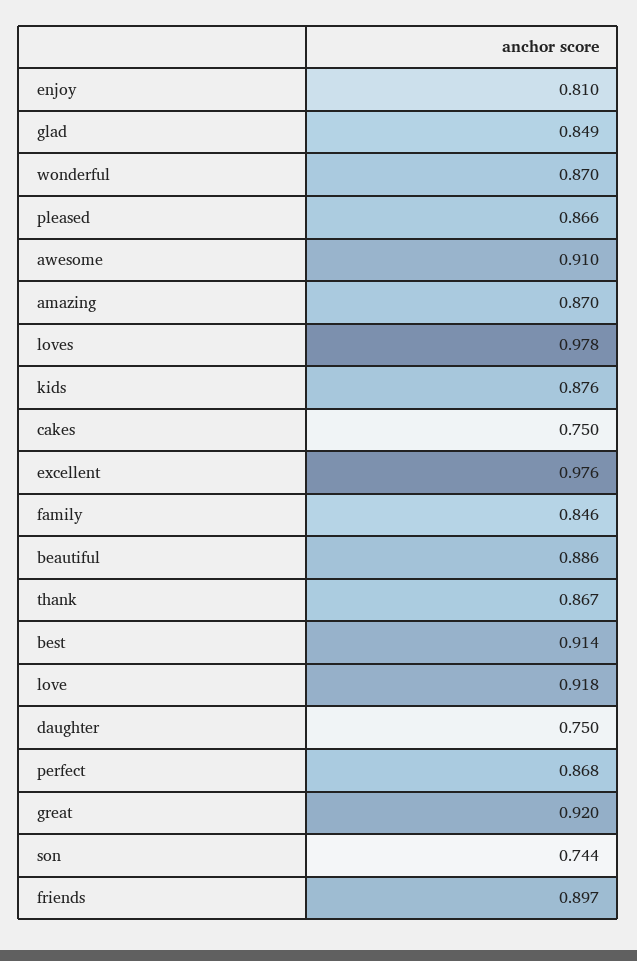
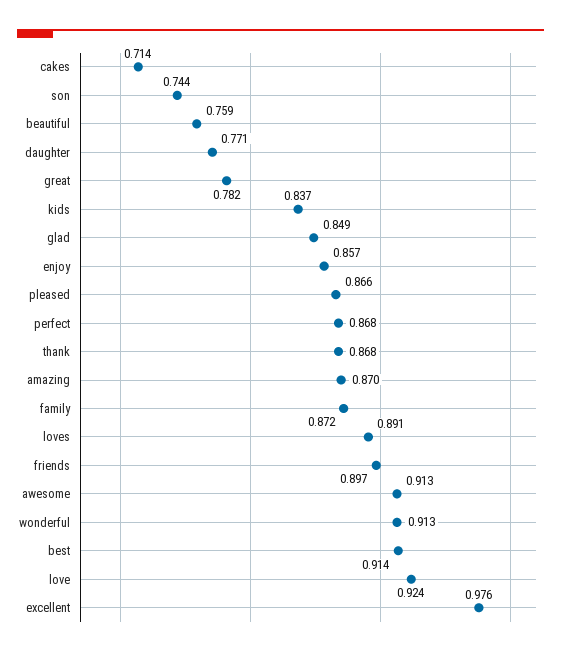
enjoy: 0.81 -> 0.857
wonderful: 0.87 -> 0.913
awesome: 0.91 -> 0.913
loves: 0.978 -> 0.891
kids: 0.876 -> 0.837
cakes: 0.75 -> 0.714
family: 0.846 -> 0.872
beautiful: 0.886 -> 0.759
thank: 0.867 -> 0.868
love: 0.918 -> 0.924
daughter: 0.75 -> 0.771
great: 0.92 -> 0.782

